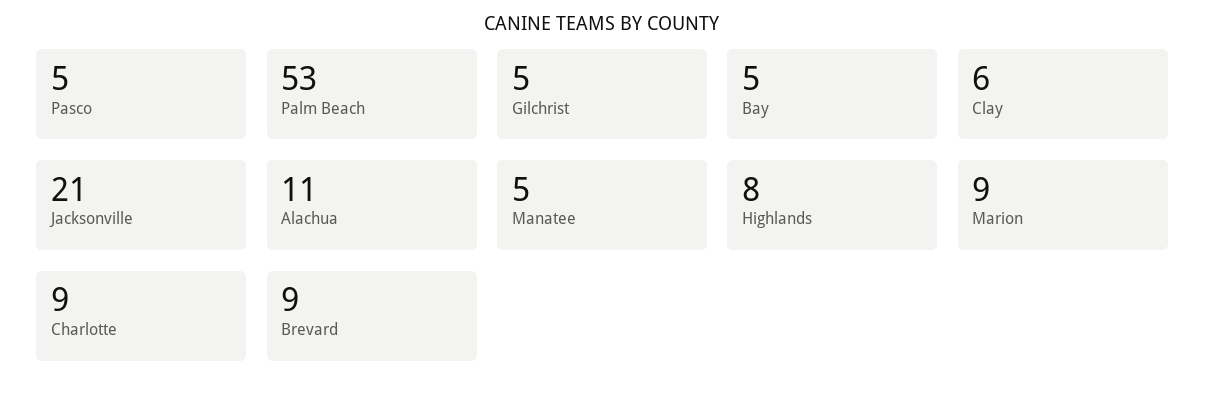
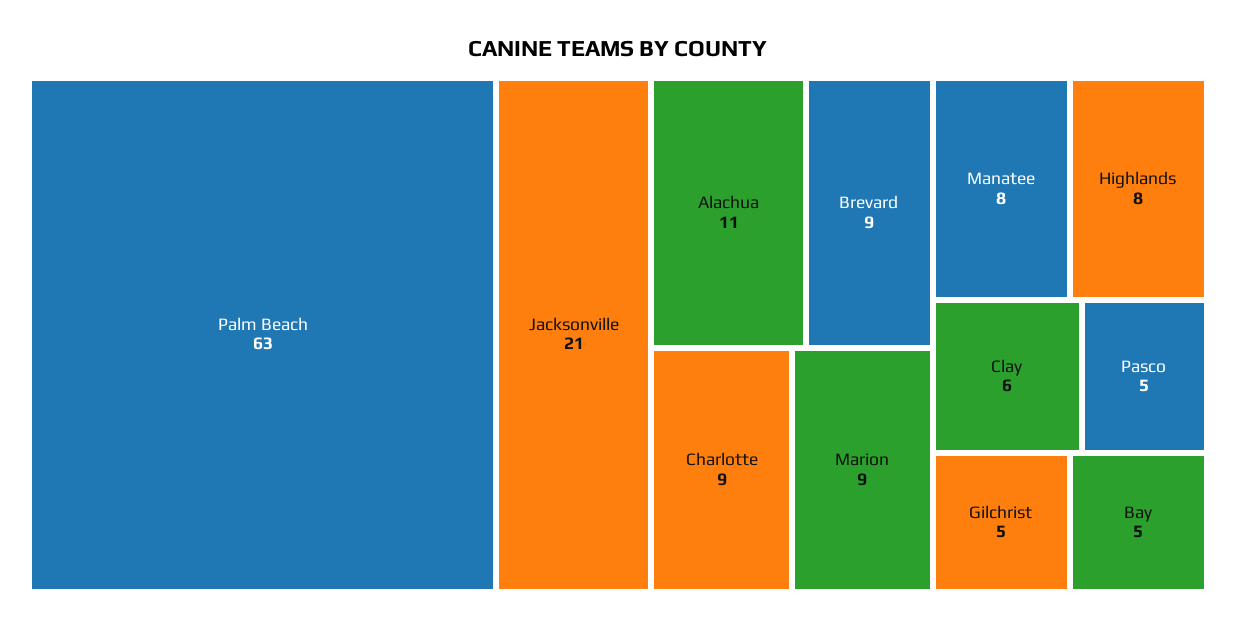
Palm Beach: 53 -> 63
Manatee: 5 -> 8

